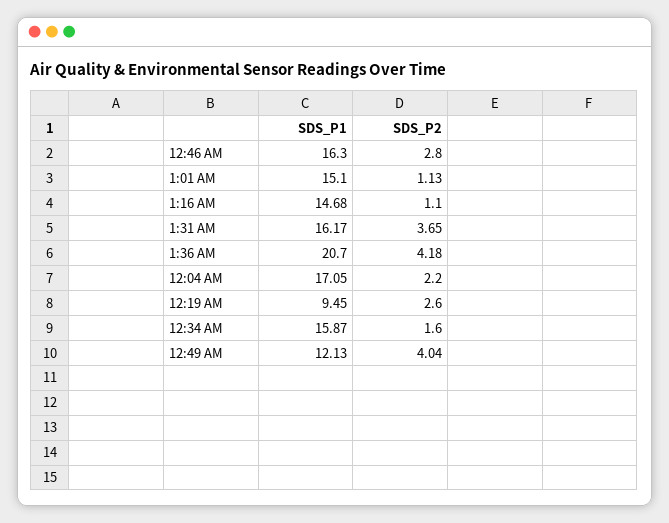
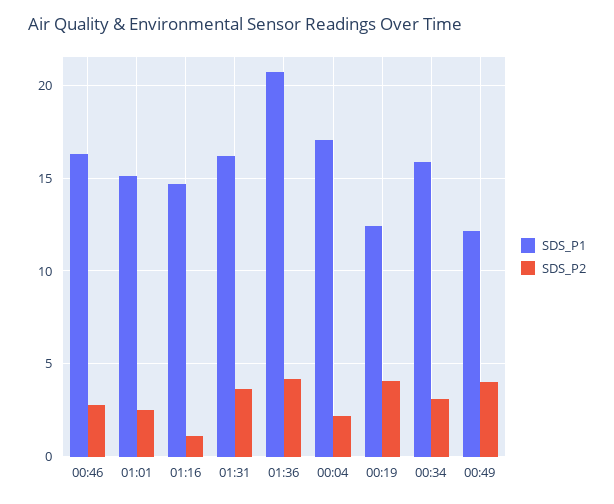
SDS_P2, 1:01 AM: 1.13 -> 2.5
SDS_P1, 12:19 AM: 9.45 -> 12.5
SDS_P2, 12:19 AM: 2.6 -> 4
SDS_P2, 12:34 AM: 1.6 -> 3

